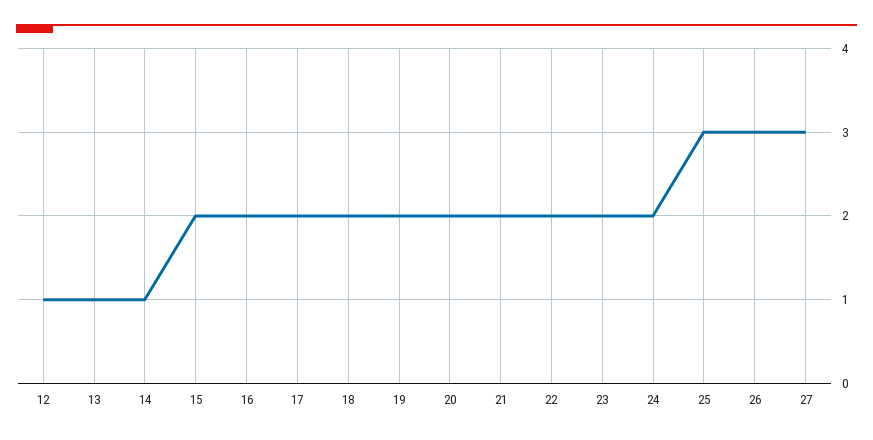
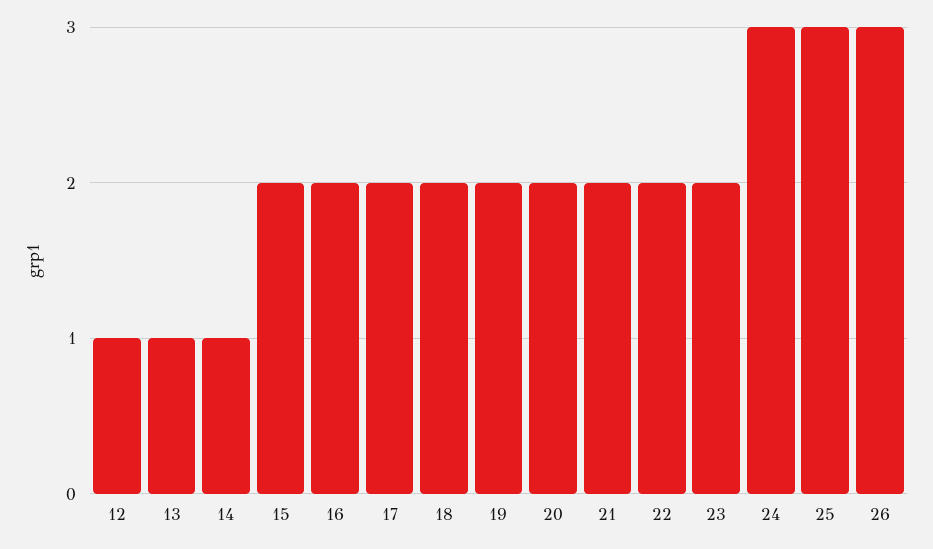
24: 2 -> 3
27: 3 -> none

